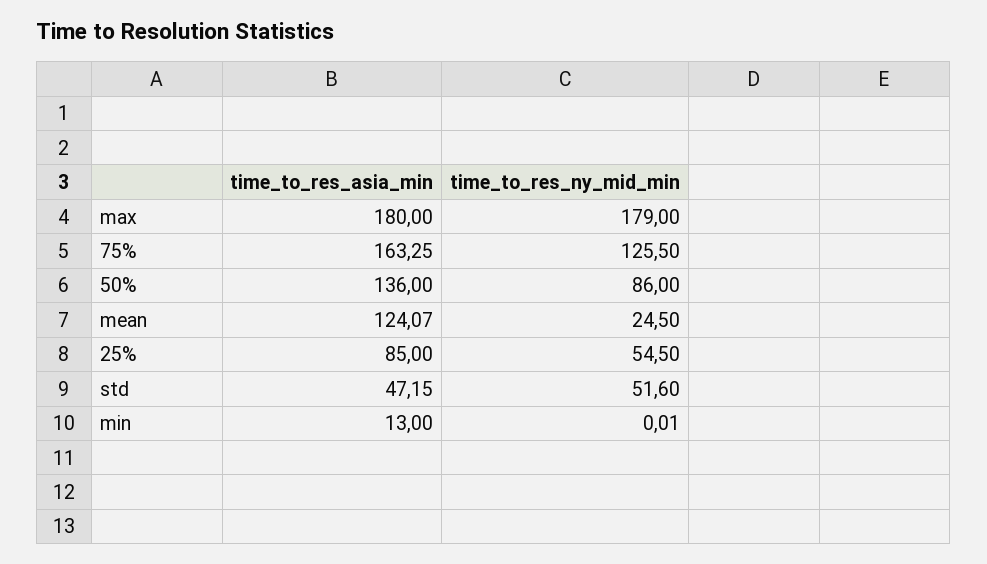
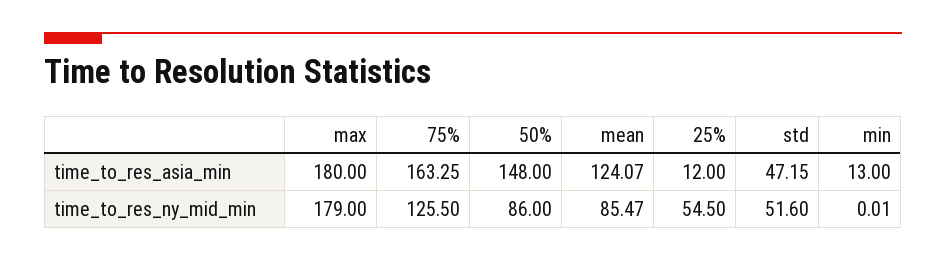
time_to_res_asia_min, 50%: 136 -> 148
time_to_res_ny_mid_min, mean: 24.5 -> 85.47
time_to_res_asia_min, 25%: 85 -> 12

